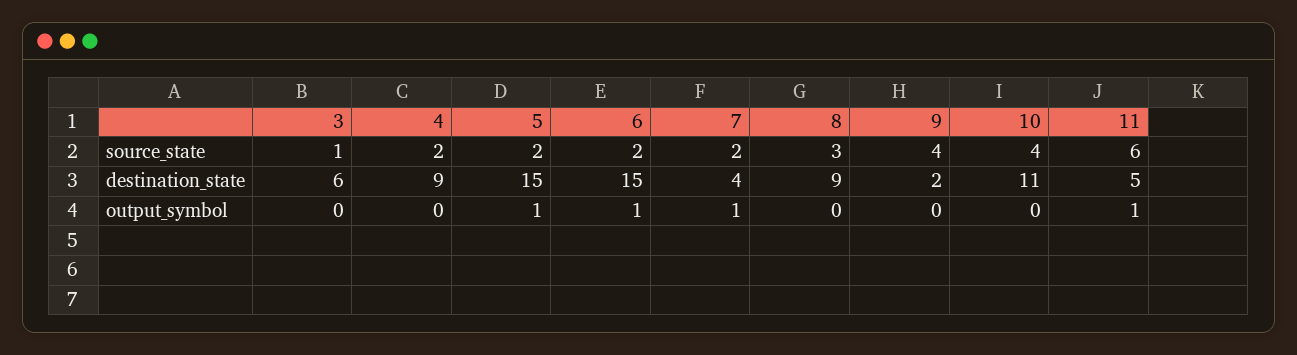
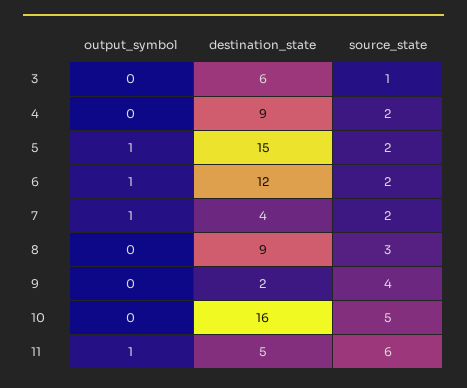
10, source_state: 4 -> 5
6, destination_state: 15 -> 12
10, destination_state: 11 -> 16

